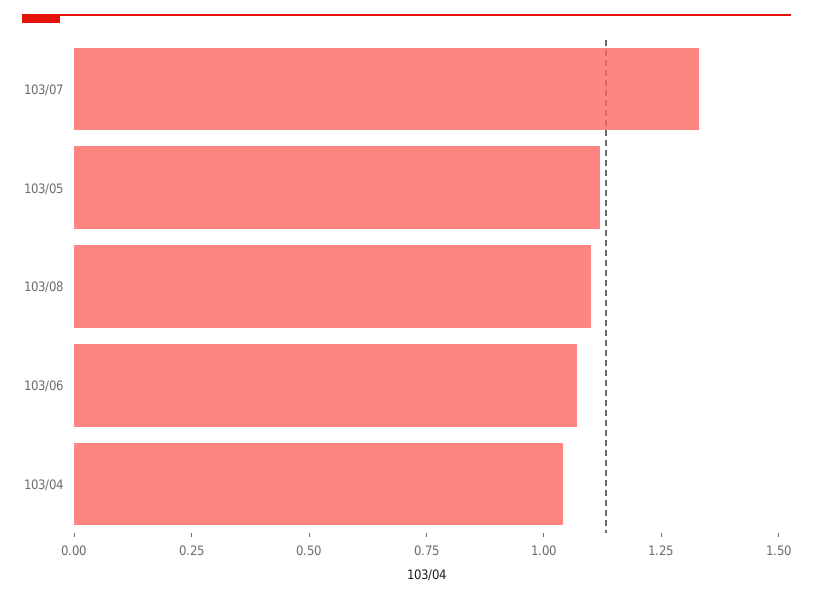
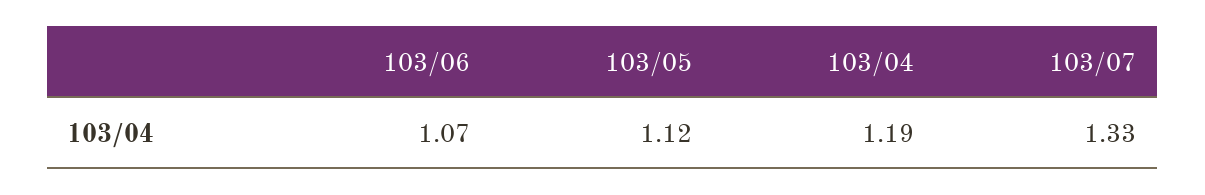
103/08: 1.1 -> none
103/04: 1.05 -> 1.19

